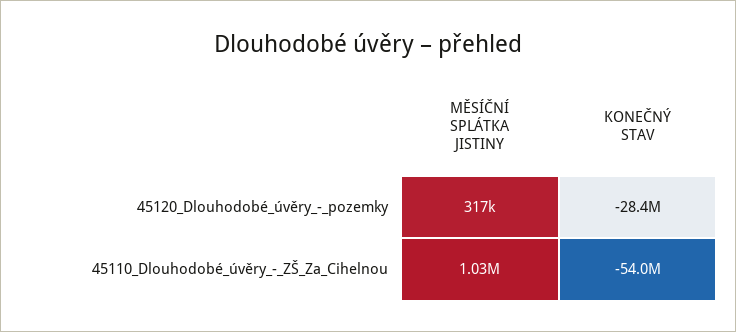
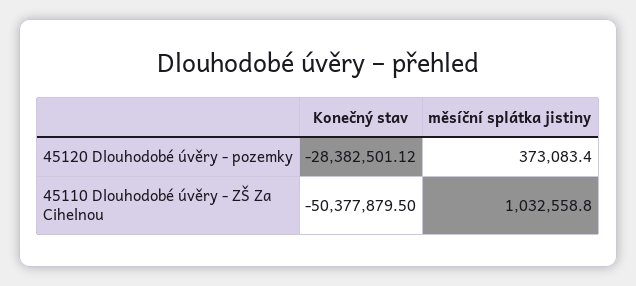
MĚSÍČNÍ SPLÁTKA JISTINY, 45120_Dlouhodobé_úvěry_-_pozemky: 317000 -> 373083.4
KONEČNÝ STAV, 45110_Dlouhodobé_úvěry_-_ZŠ_Za_Cihelnou: -54000000 -> -50377879.5

